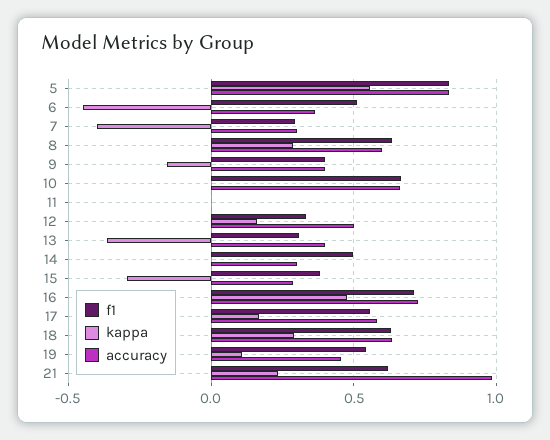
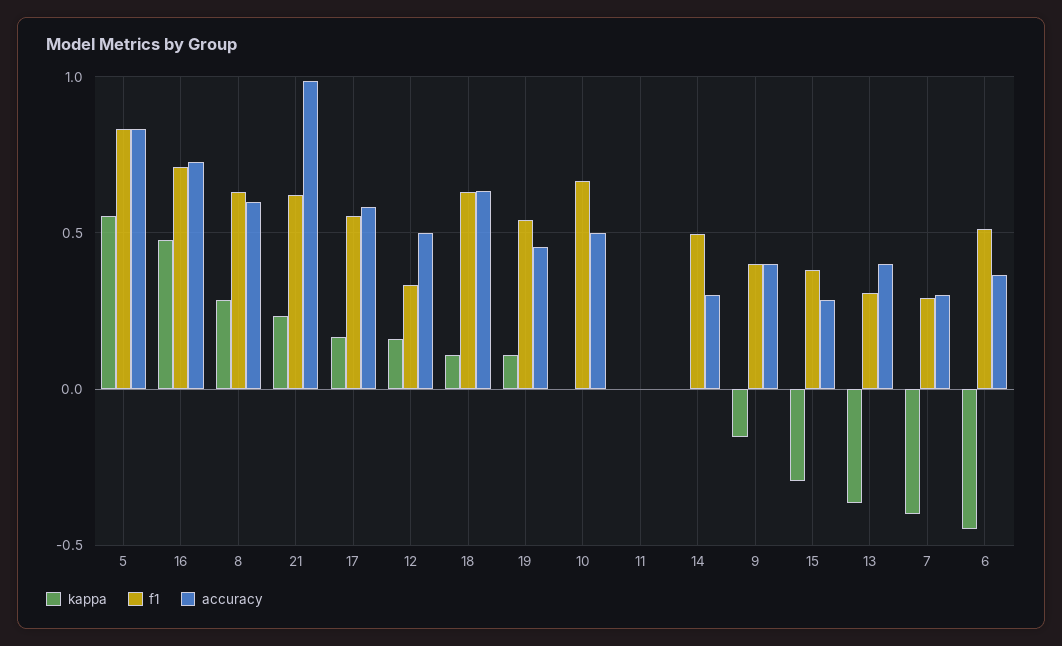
accuracy, 10: 0.65 -> 0.5
kappa, 18: 0.3 -> 0.1

